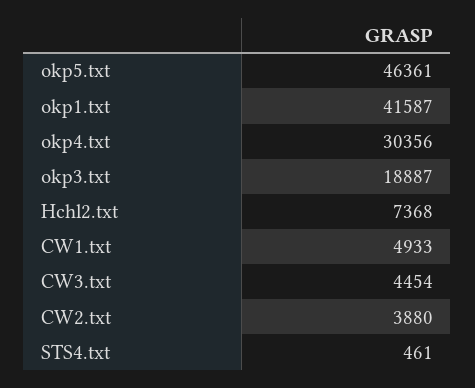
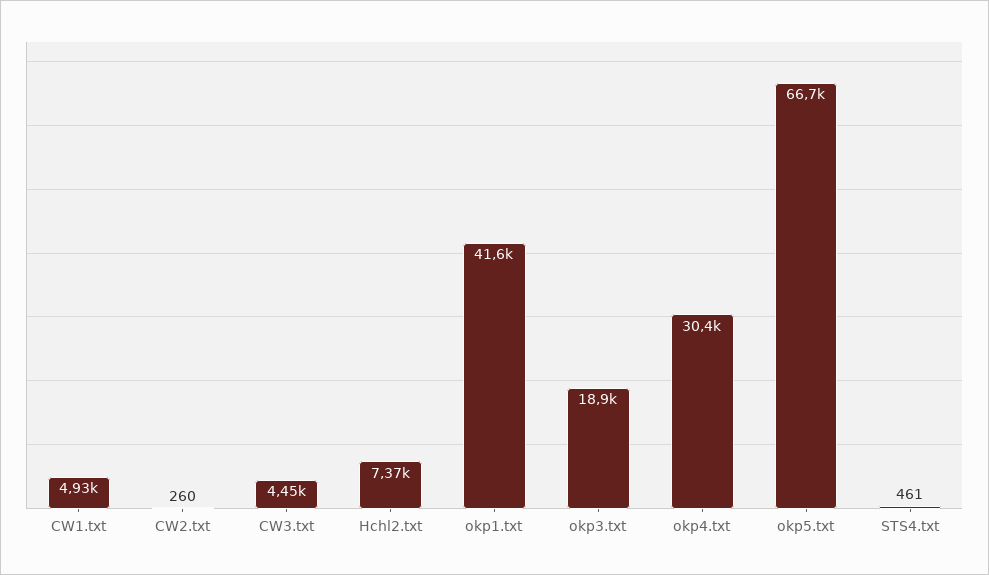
okp5.txt: 46361 -> 66700
CW2.txt: 3880 -> 260

